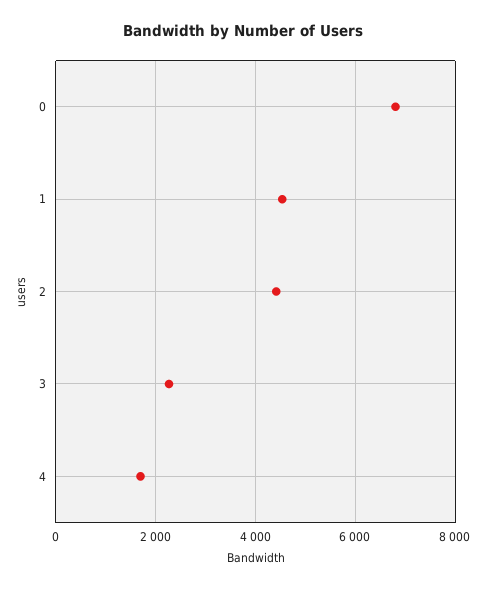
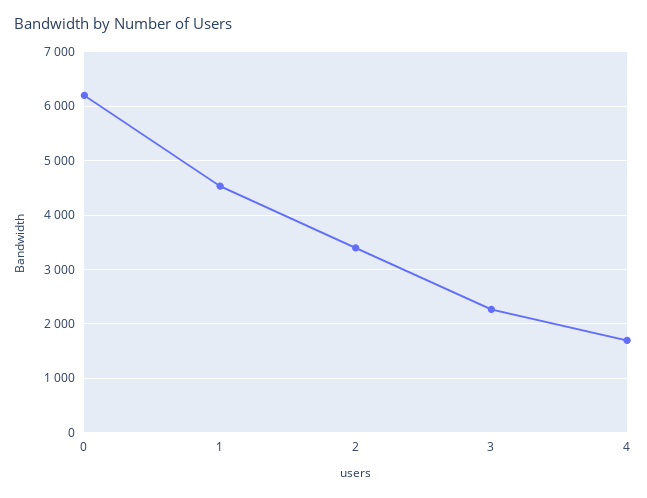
0: 6800 -> 6200
2: 4400 -> 3400

